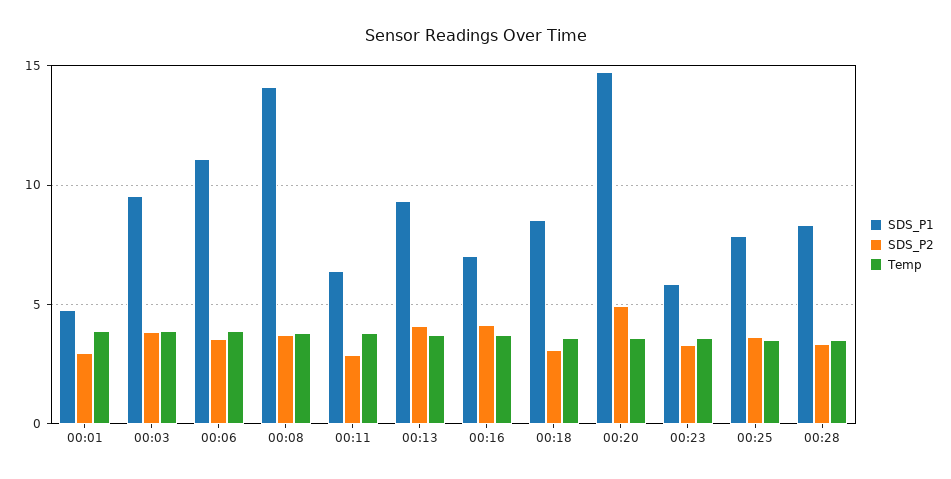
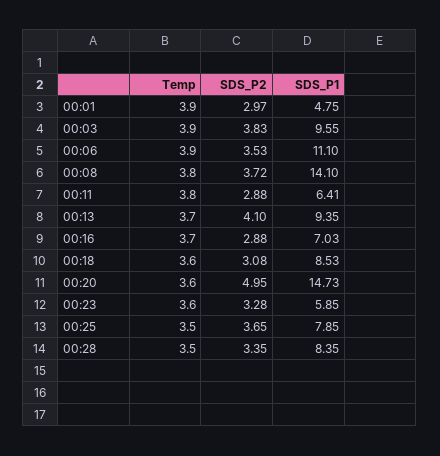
SDS_P2, 00:16: 4 -> 2.88

